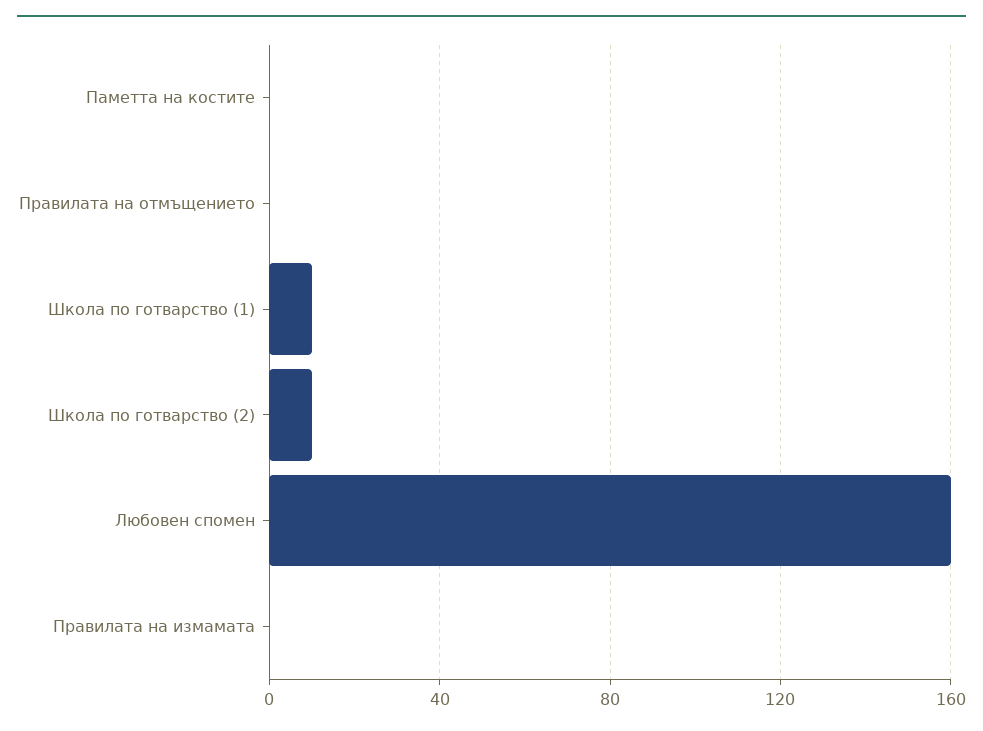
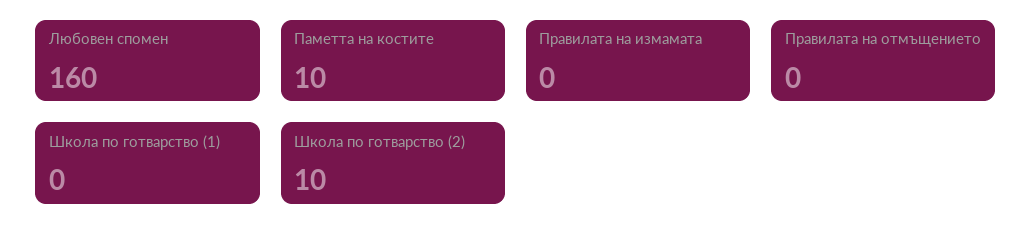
Паметта на костите: 0 -> 10
Школа по готварство (1): 10 -> 0

